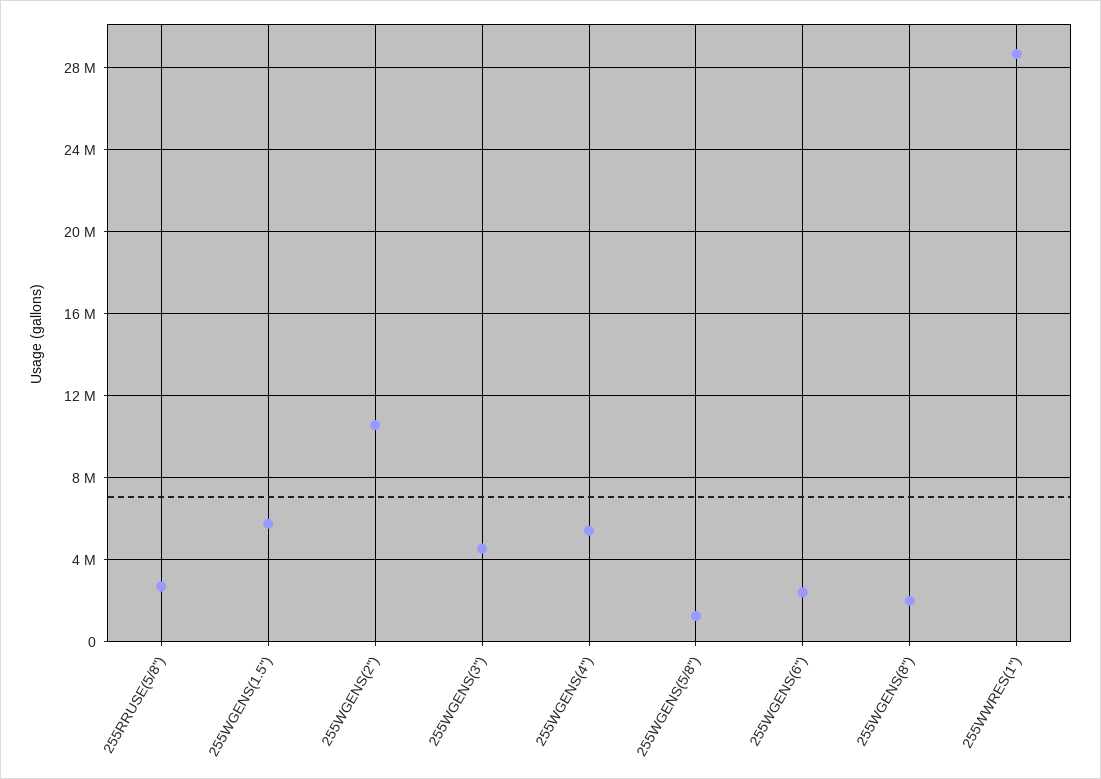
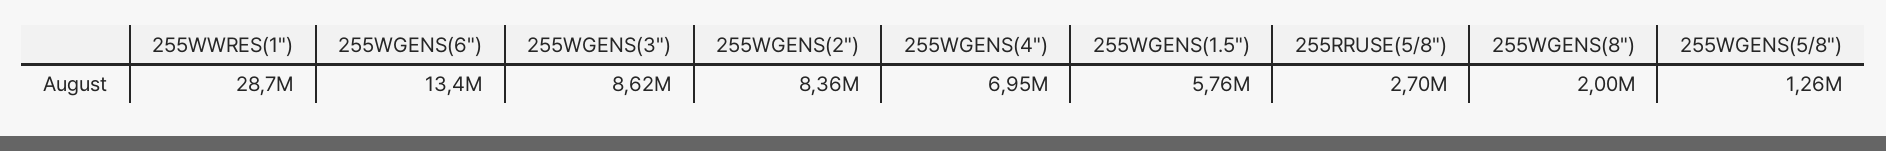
255WGENS(2"): 10500000 -> 8360000
255WGENS(3"): 4500000 -> 8620000
255WGENS(4"): 5500000 -> 6950000
255WGENS(6"): 2500000 -> 13400000

